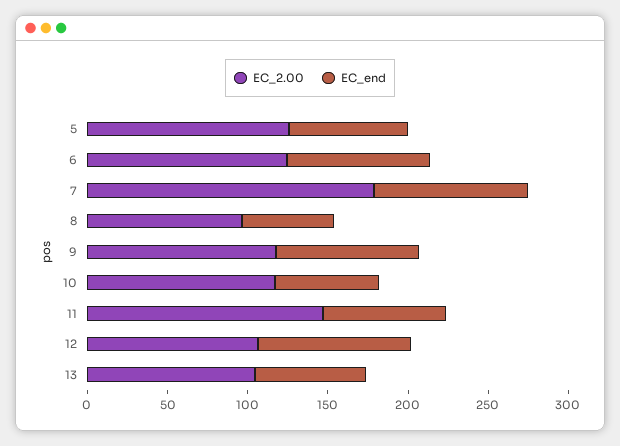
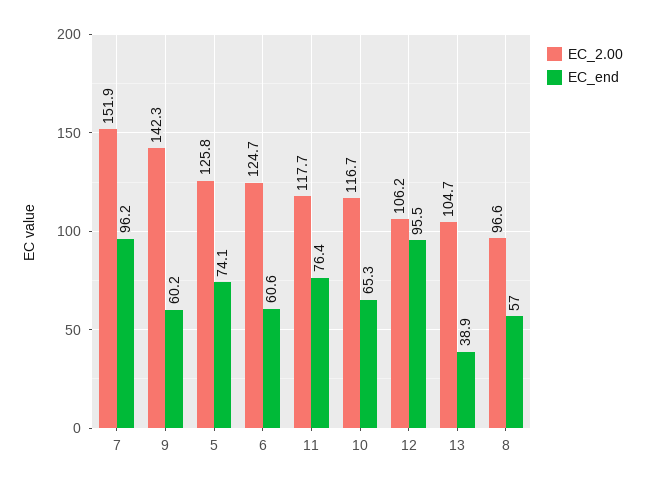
EC_end, 6: 90 -> 60.6
EC_2.00, 7: 180 -> 151.9
EC_2.00, 9: 120 -> 142.3
EC_end, 9: 90 -> 60.2
EC_2.00, 11: 150 -> 117.7
EC_end, 13: 70 -> 38.9

